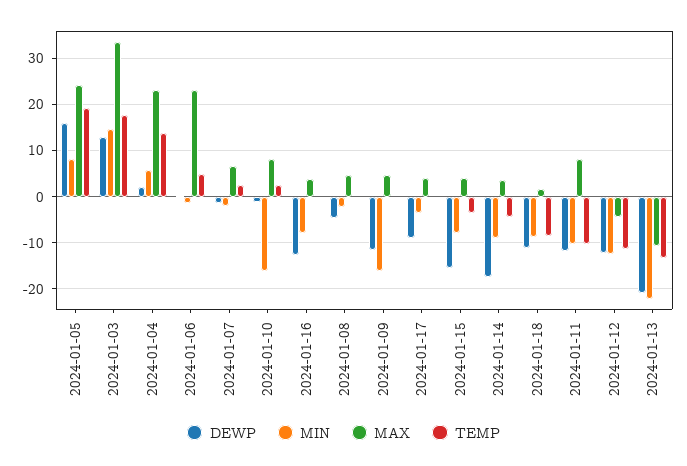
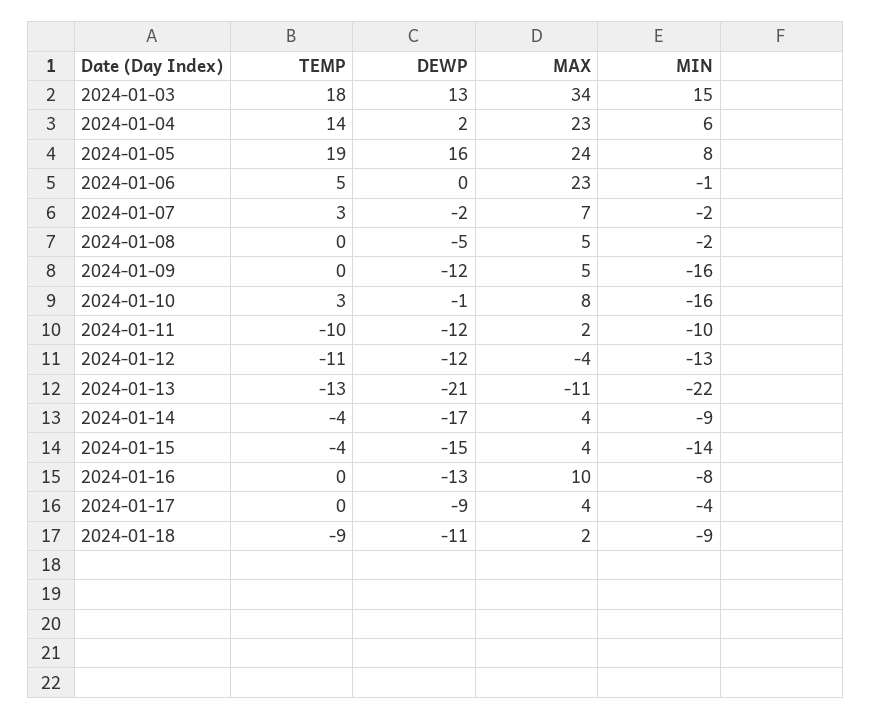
MAX, 2024-01-16: 4 -> 10
MIN, 2024-01-15: -8 -> -14
MAX, 2024-01-11: 8 -> 2

